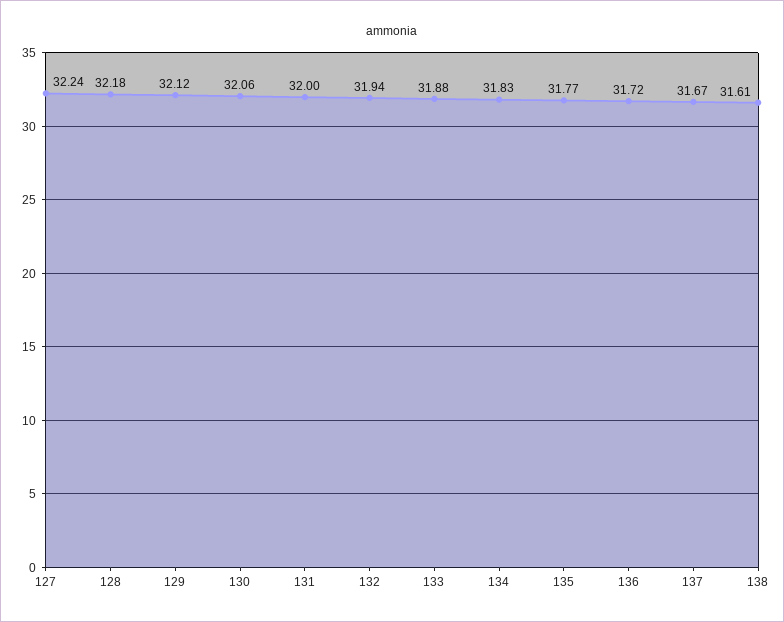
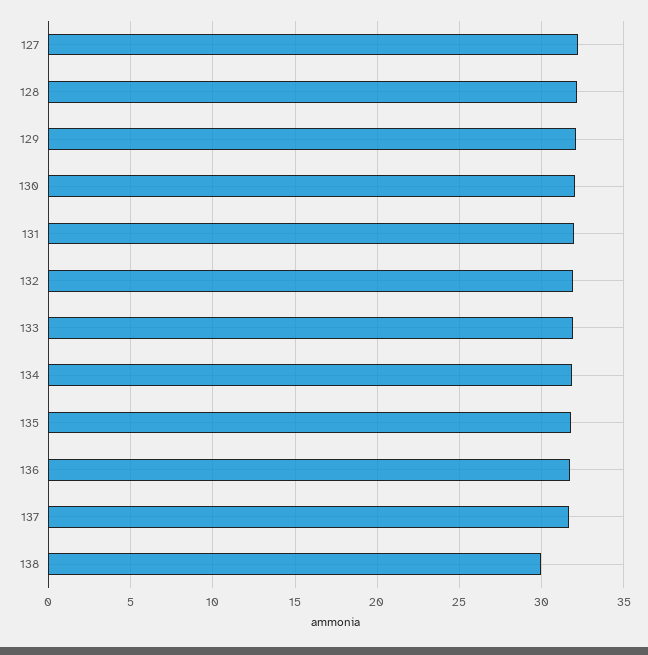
138: 31.61 -> 30

